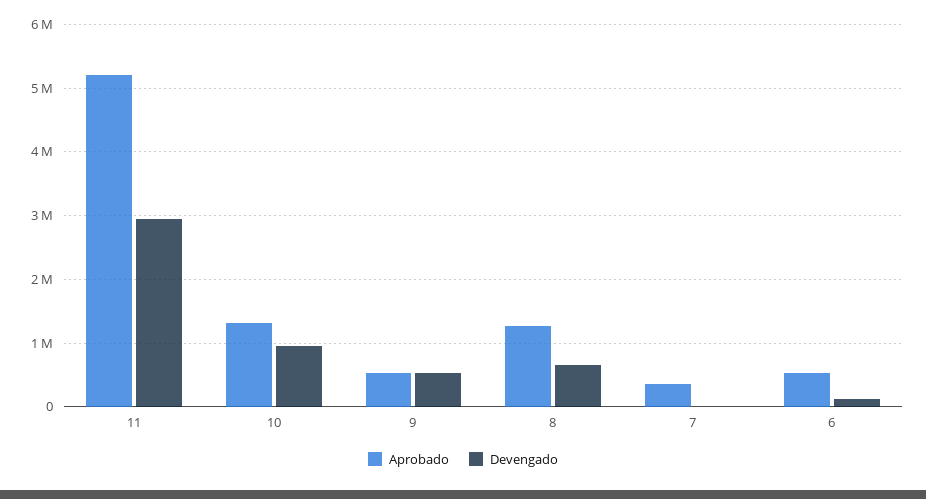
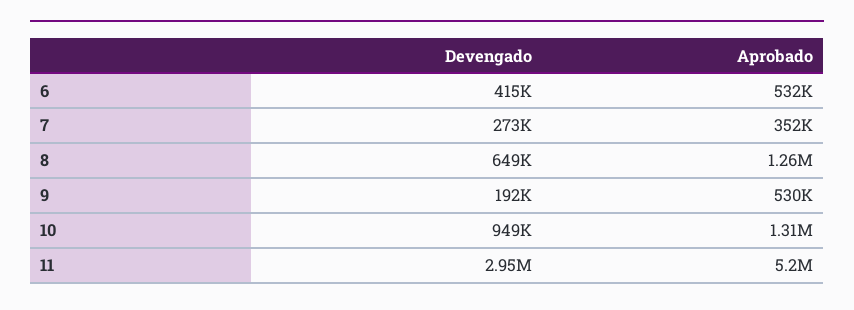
Devengado, 9: 500000 -> 192000
Devengado, 7: 0 -> 273000
Devengado, 6: 100000 -> 415000

